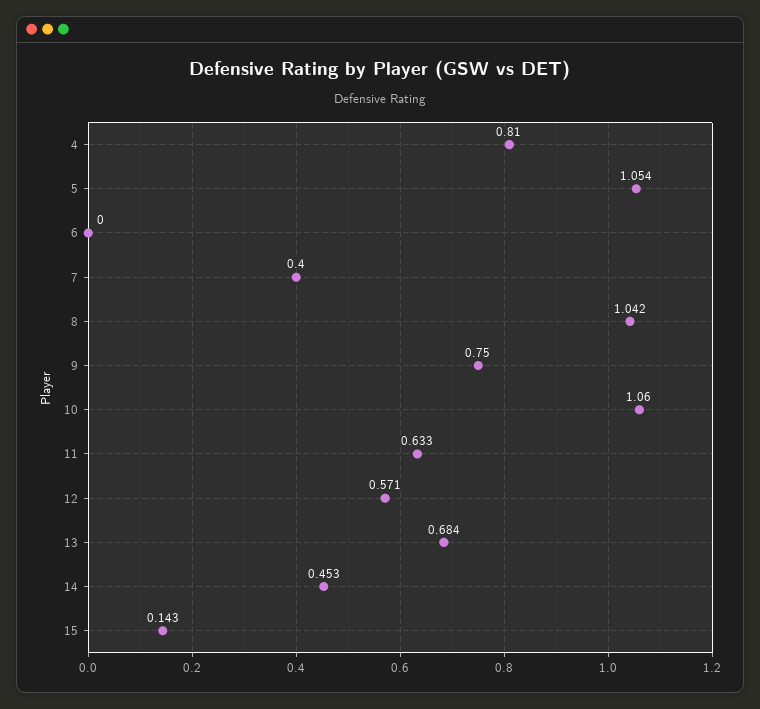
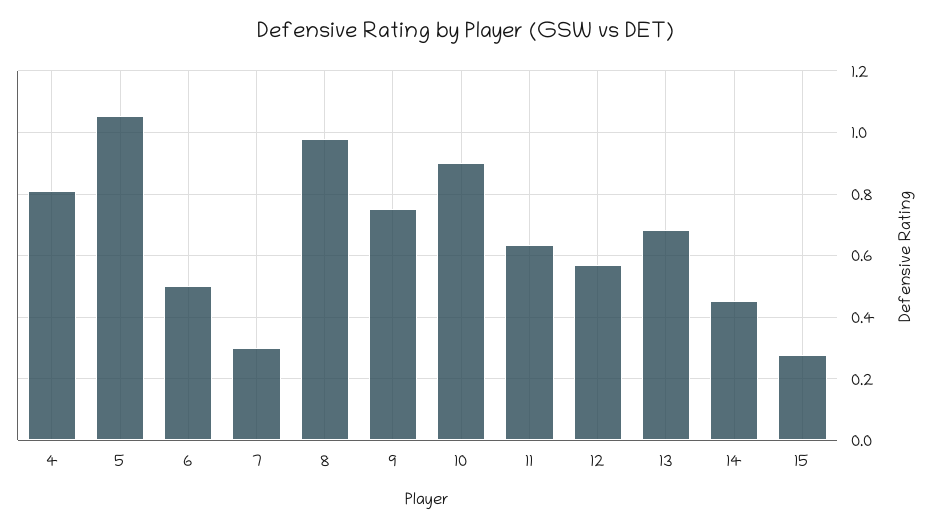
6: 0 -> 0.5
7: 0.4 -> 0.3
8: 1.042 -> 0.98
10: 1.06 -> 0.9
15: 0.143 -> 0.28

